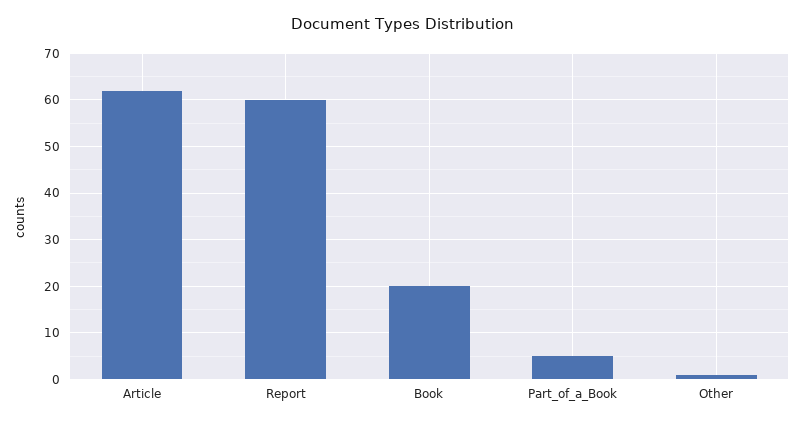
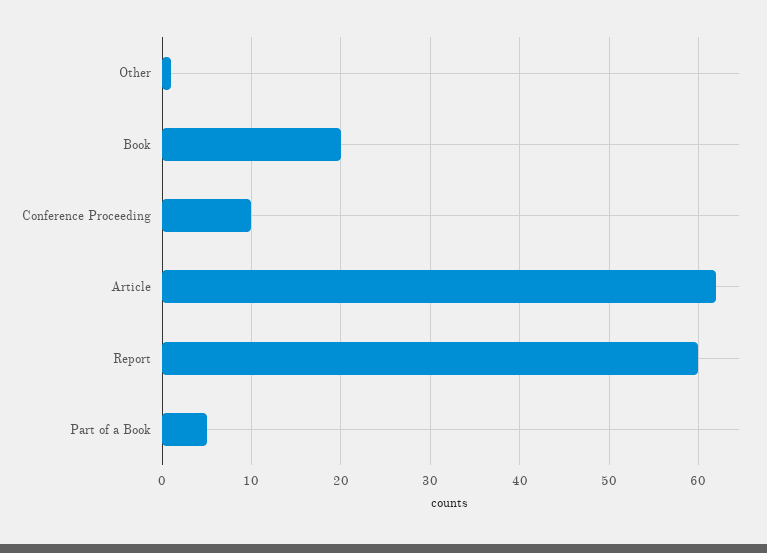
Conference Proceeding: none -> 10

